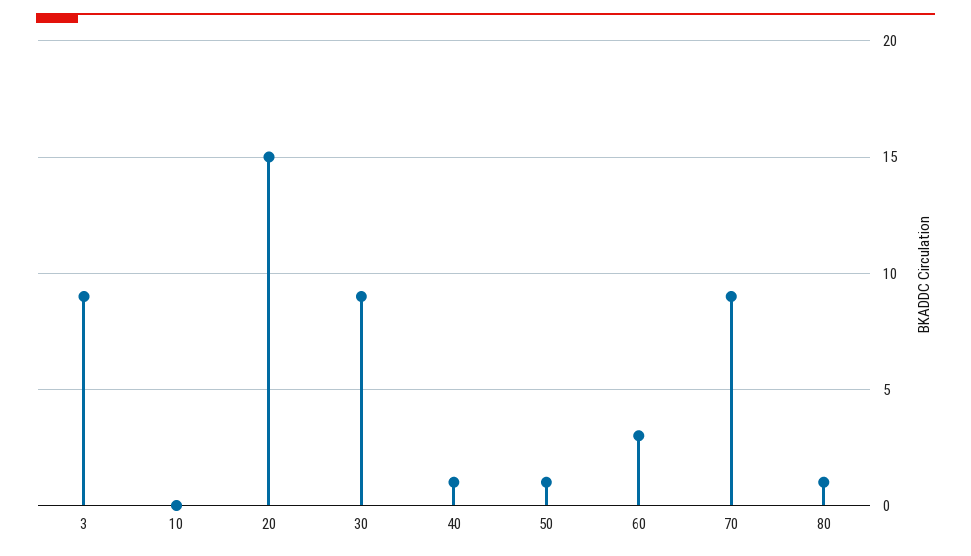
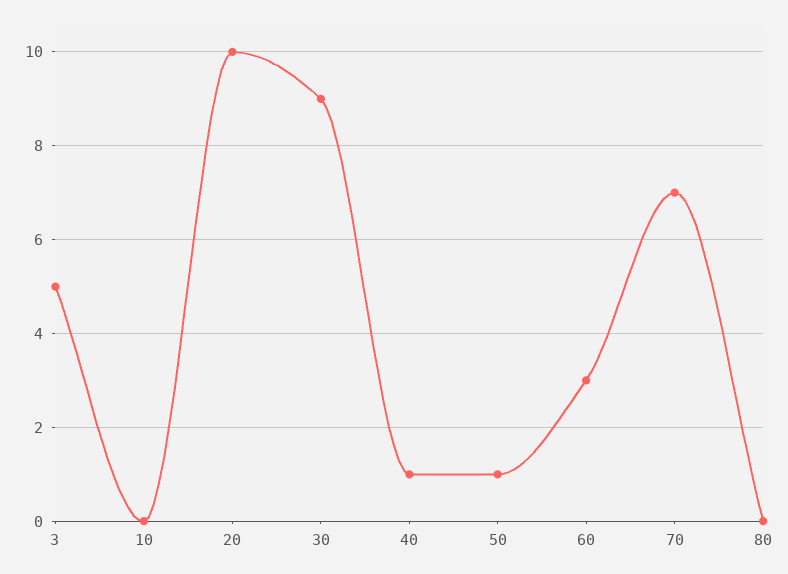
3: 9 -> 5
20: 15 -> 10
70: 9 -> 7
80: 1 -> 0

